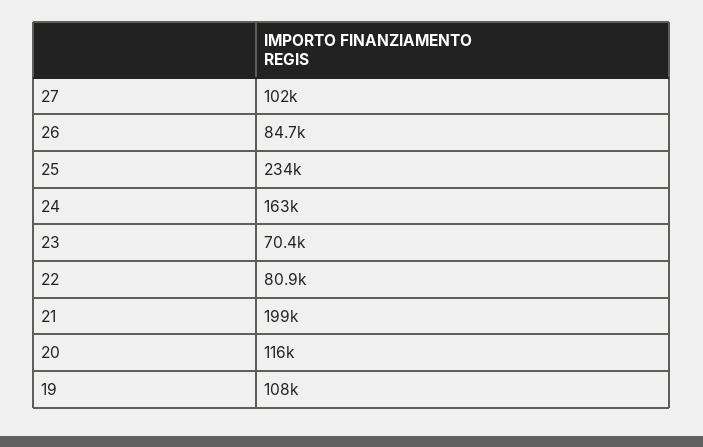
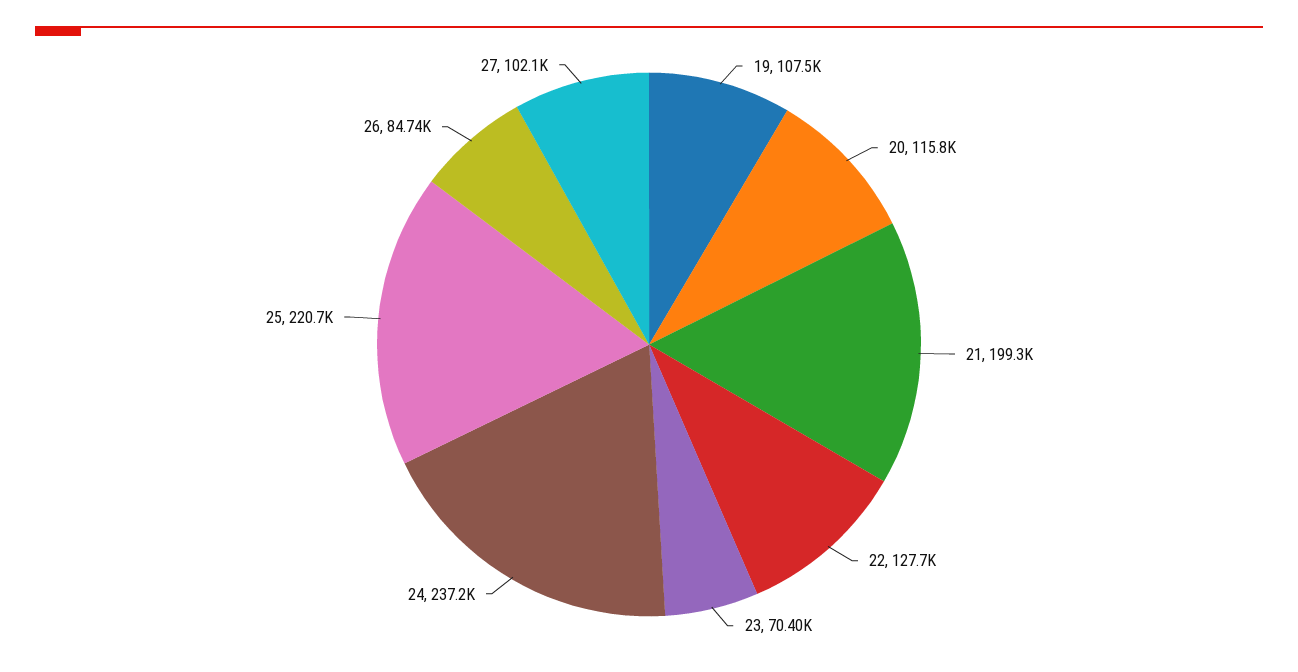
25: 234000 -> 220700
24: 163000 -> 237200
22: 80900 -> 127700

